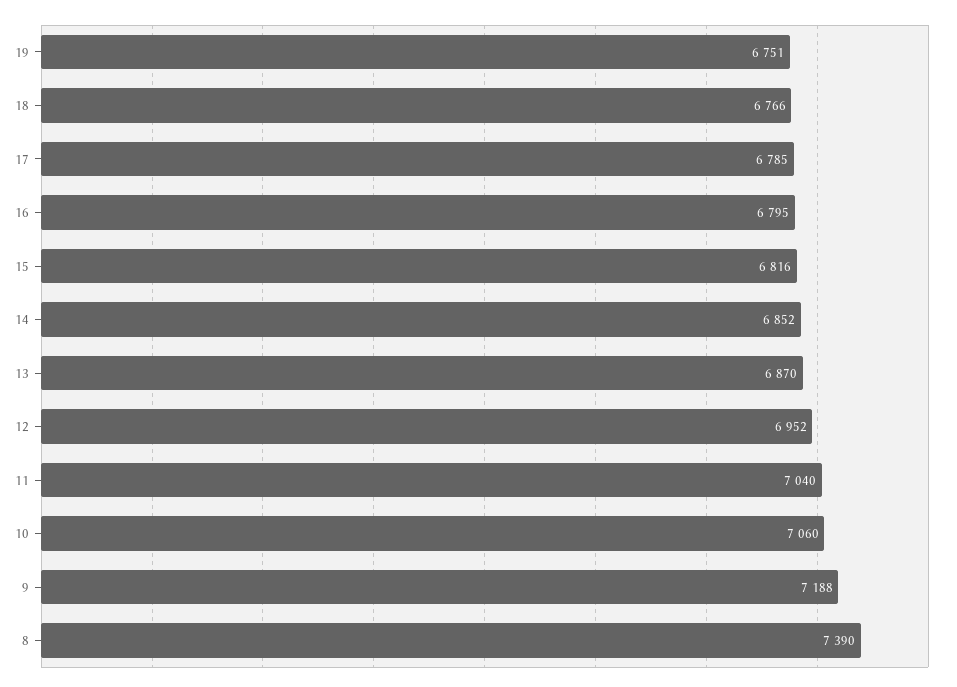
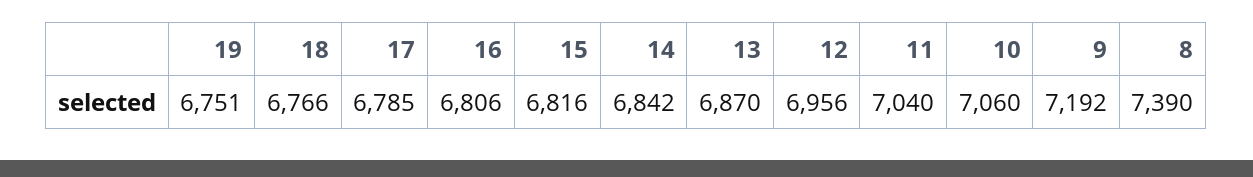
16: 6795 -> 6806
14: 6852 -> 6842
12: 6952 -> 6956
9: 7188 -> 7192

